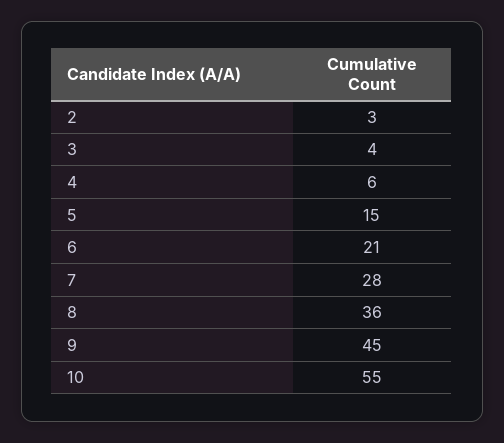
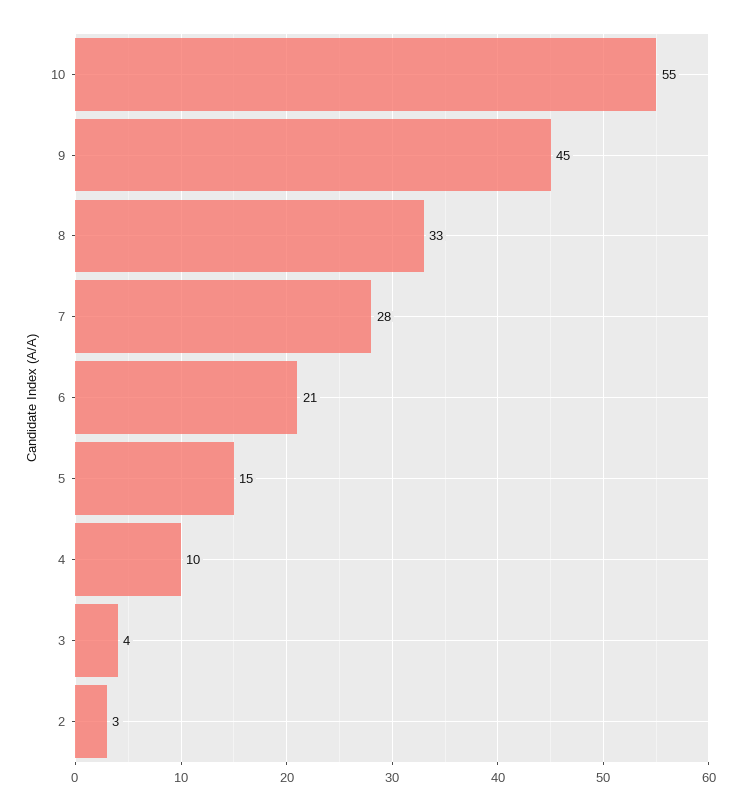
4: 6 -> 10
8: 36 -> 33

